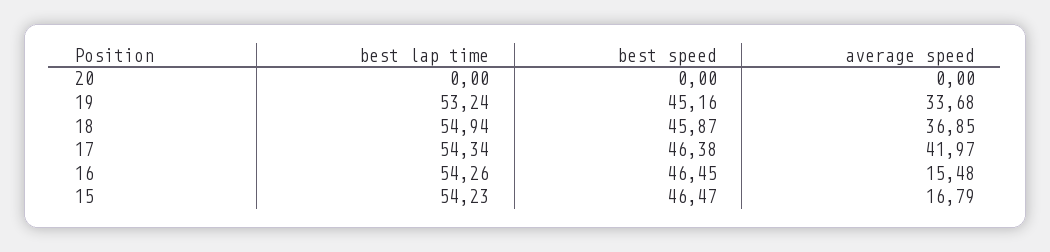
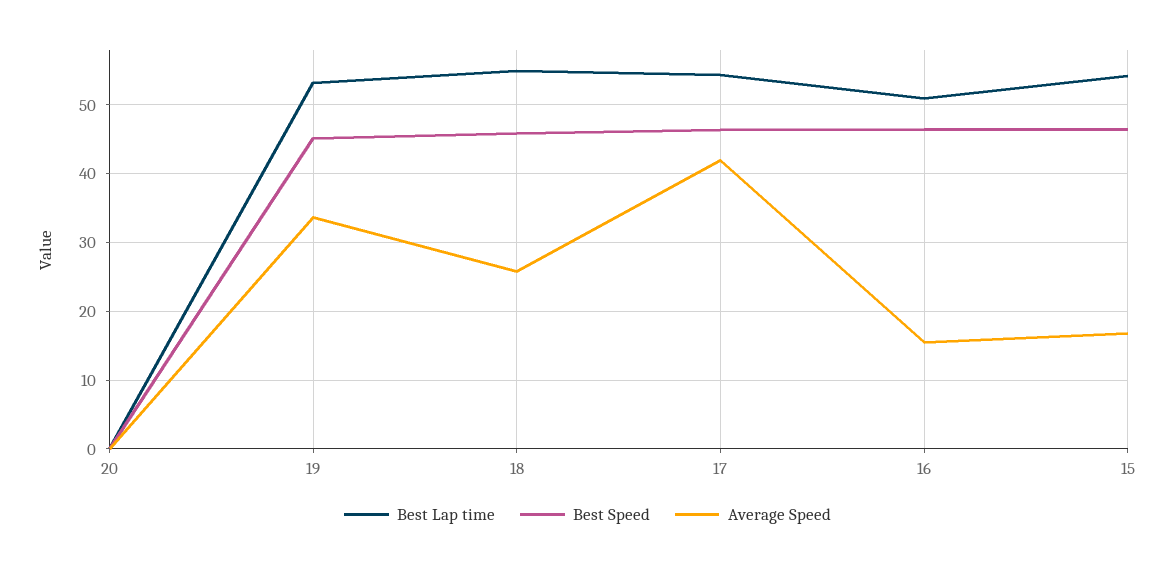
average speed, 18: 36.85 -> 26
best lap time, 16: 54.26 -> 51

